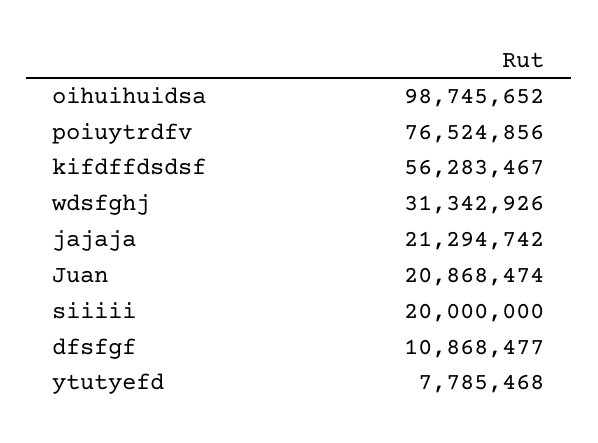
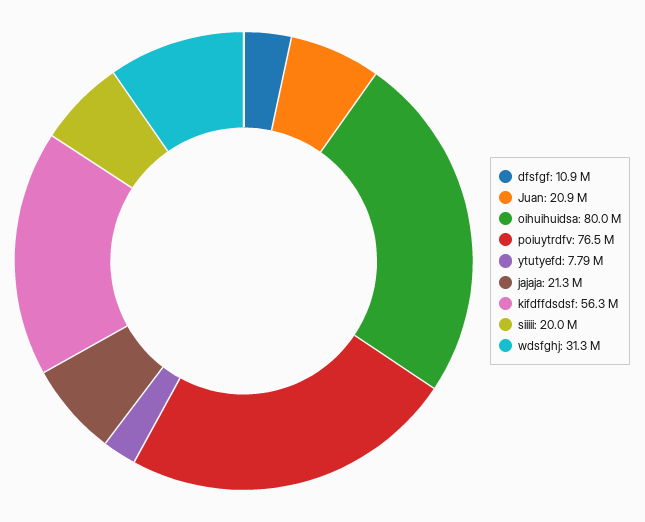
oihuihuidsa: 98745652 -> 80000000

